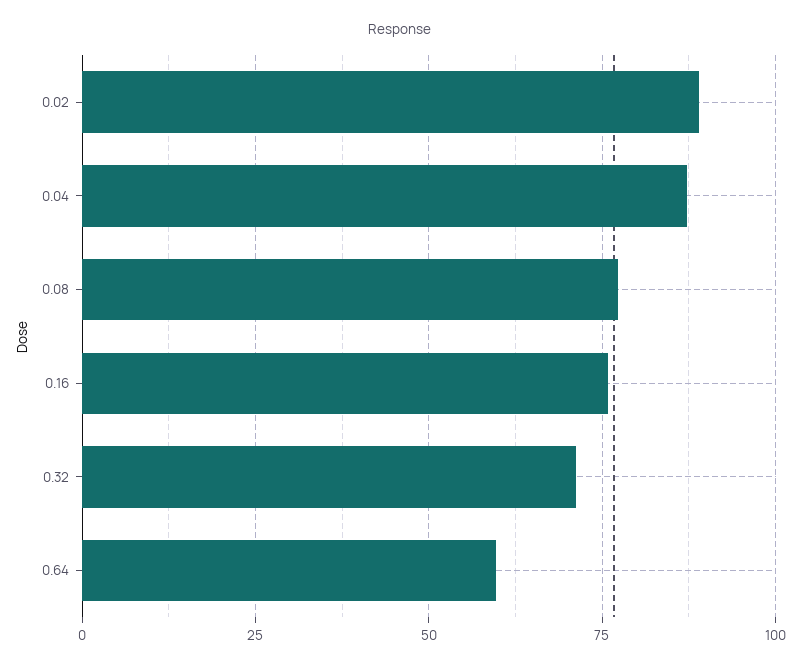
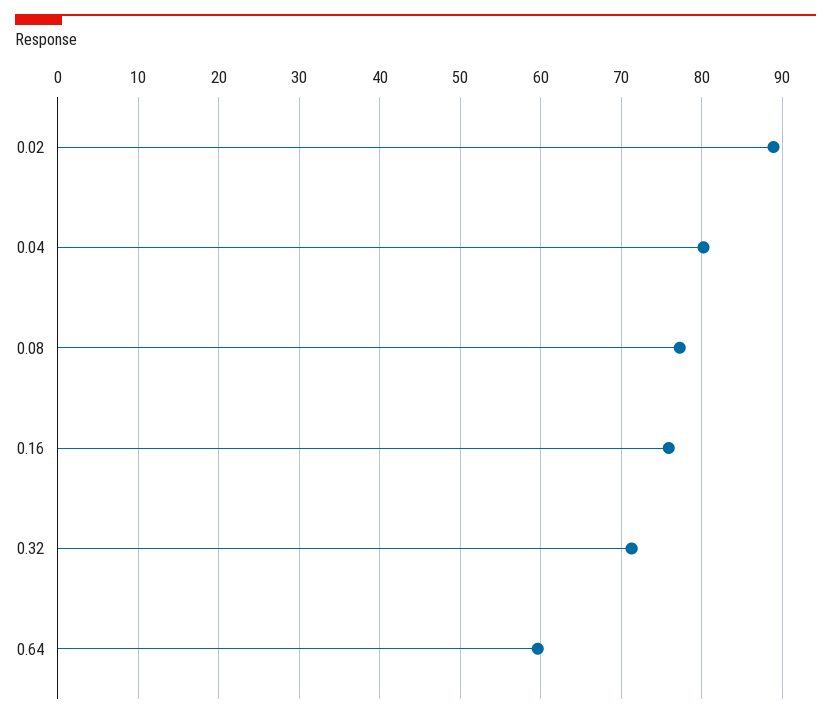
0.04: 87.5 -> 80

